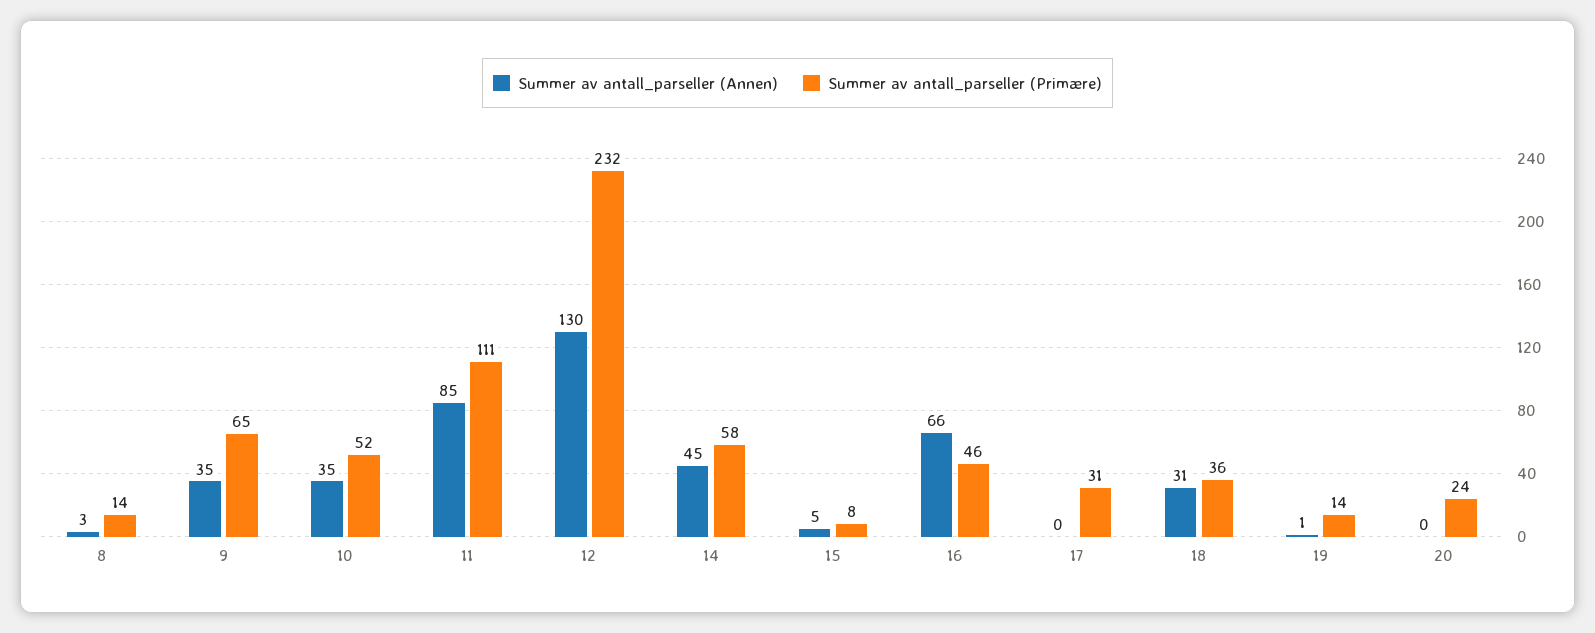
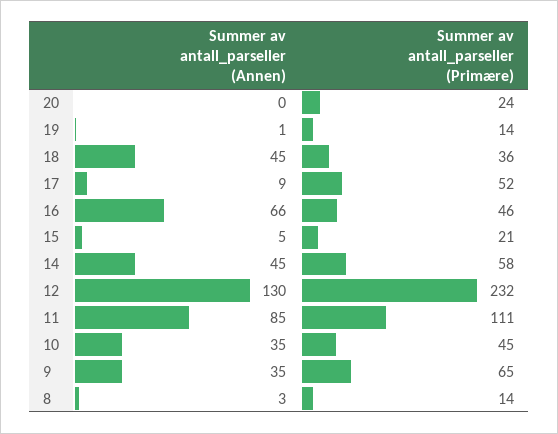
Summer av antall_parseller (Primære), 10: 52 -> 45
Summer av antall_parseller (Primære), 15: 8 -> 21
Summer av antall_parseller (Annen), 17: 0 -> 9
Summer av antall_parseller (Primære), 17: 31 -> 52
Summer av antall_parseller (Annen), 18: 31 -> 45

